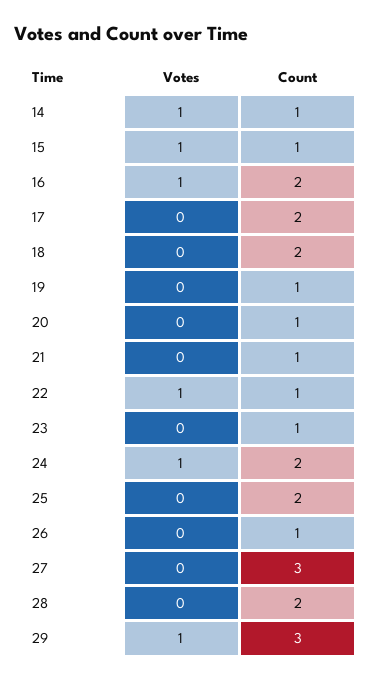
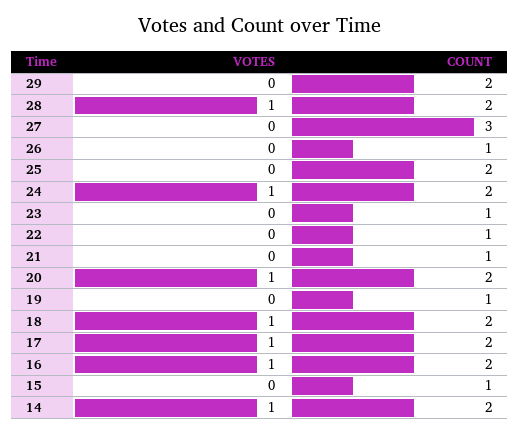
Count, 14: 1 -> 2
Votes, 15: 1 -> 0
Votes, 17: 0 -> 1
Votes, 18: 0 -> 1
Votes, 20: 0 -> 1
Count, 20: 1 -> 2
Votes, 22: 1 -> 0
Votes, 28: 0 -> 1
Votes, 29: 1 -> 0
Count, 29: 3 -> 2

